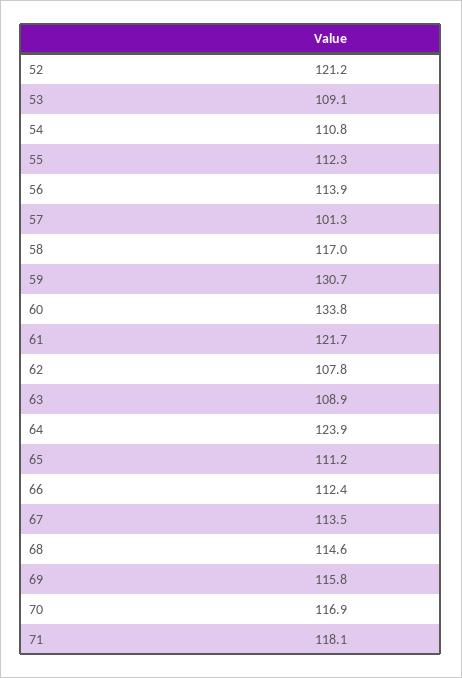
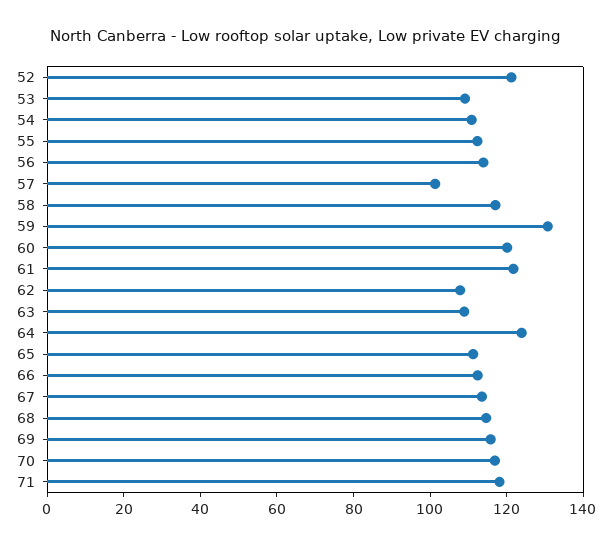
60: 133.8 -> 120

